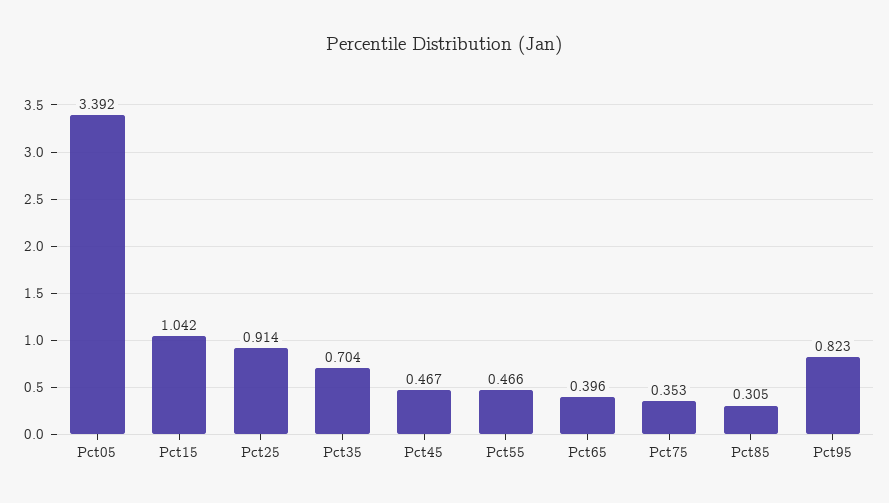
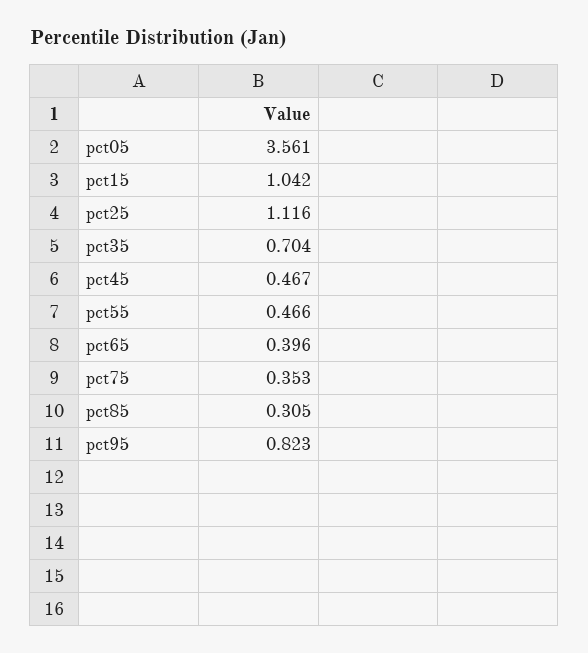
Pct05: 3.392 -> 3.561
Pct25: 0.914 -> 1.116

